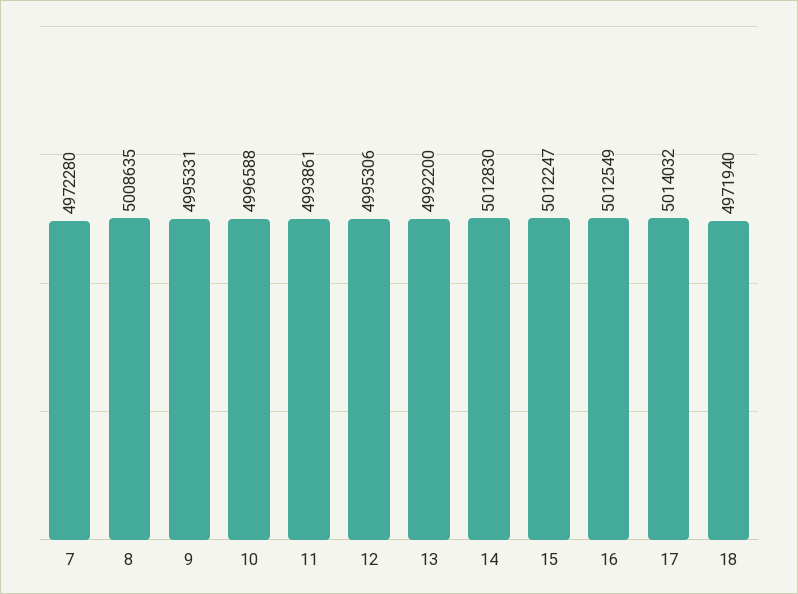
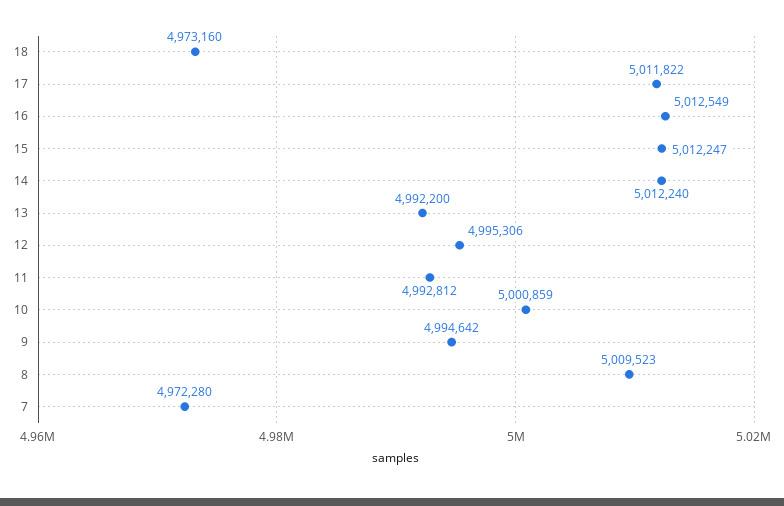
8: 5008635 -> 5009523
9: 4995331 -> 4994642
10: 4996588 -> 5000859
11: 4993861 -> 4992812
14: 5012830 -> 5012240
17: 5014032 -> 5011822
18: 4971940 -> 4973160

